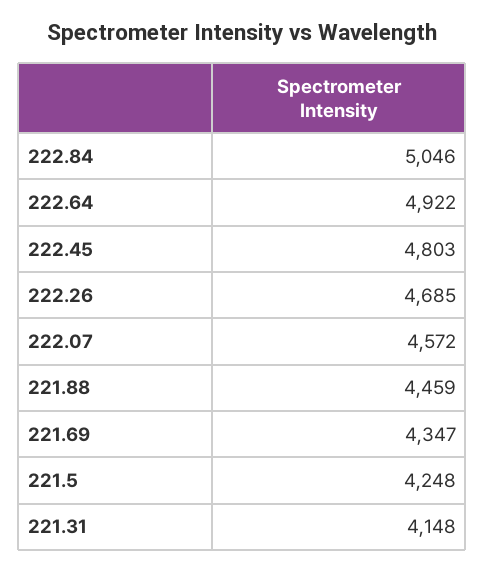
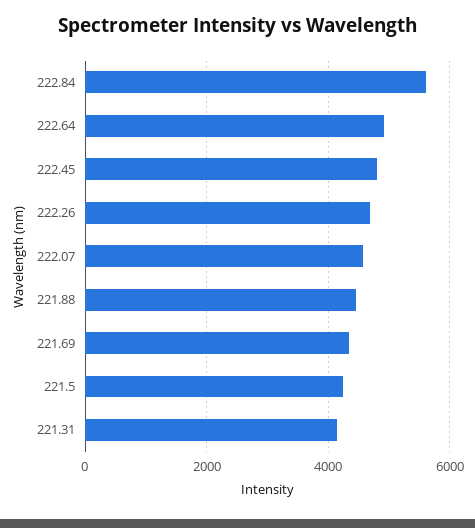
222.84: 5046 -> 5600

